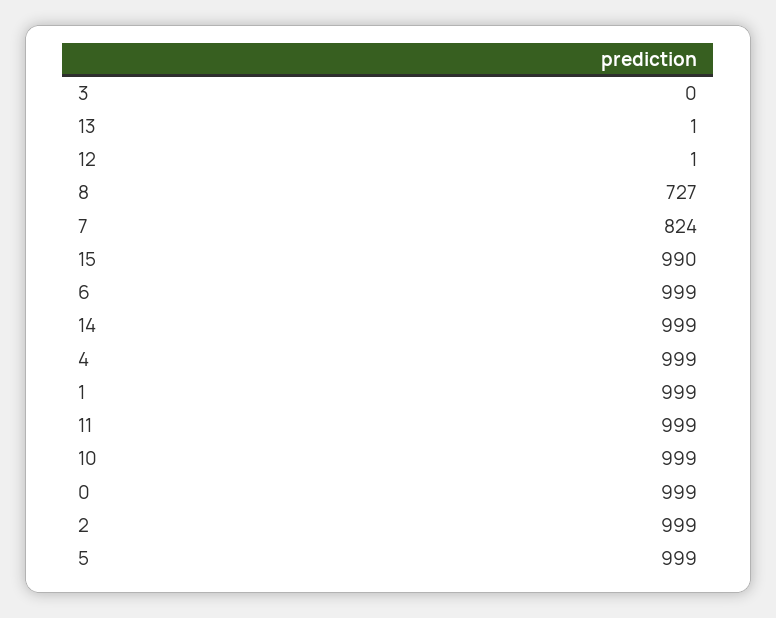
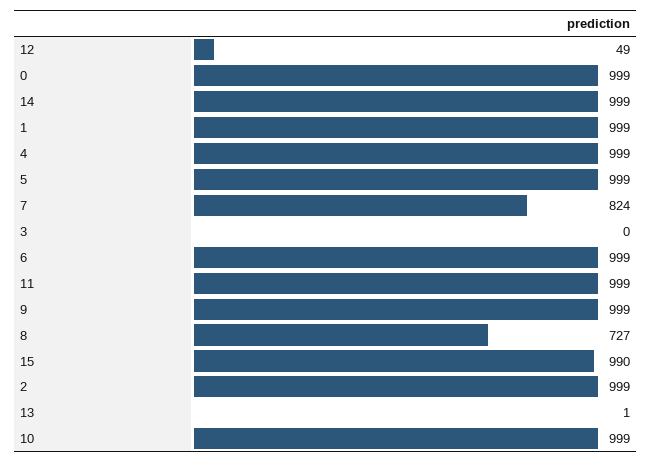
12: 1 -> 49
9: none -> 999

